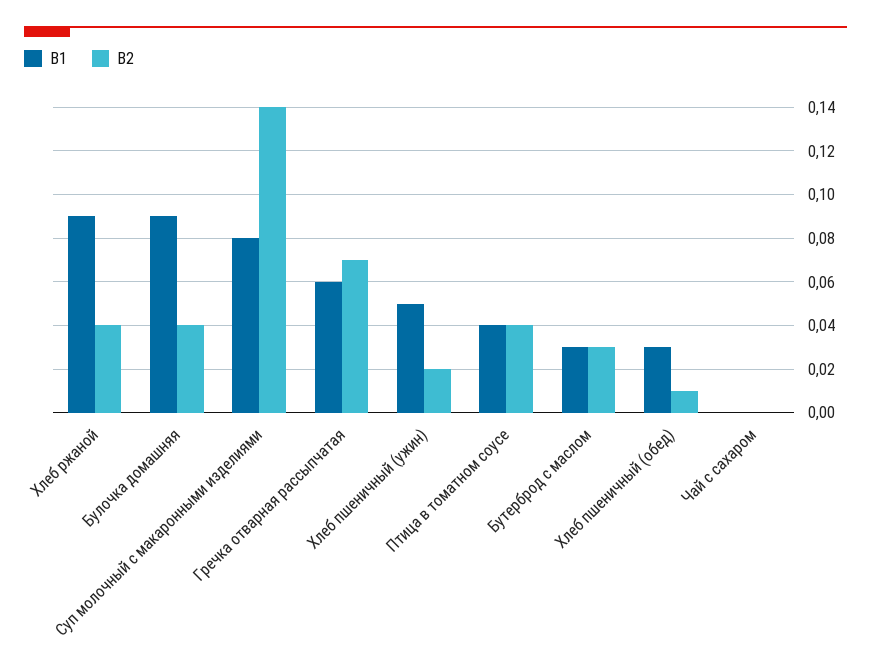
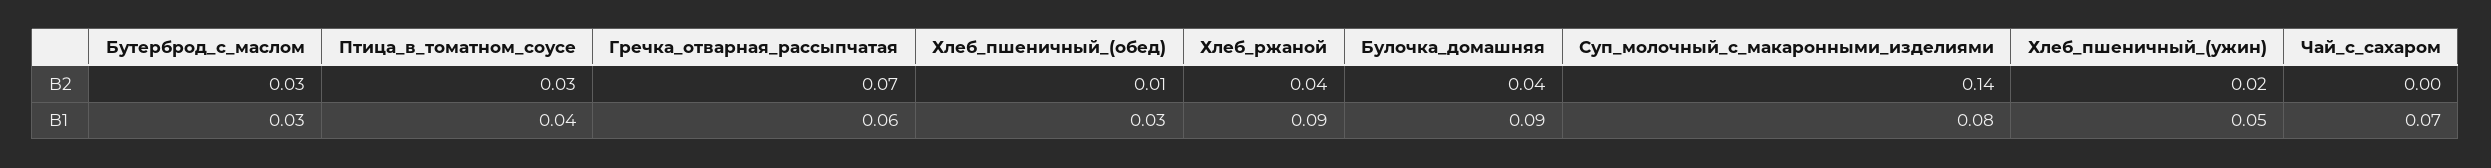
B2, Птица в томатном соусе: 0.04 -> 0.03
B1, Чай с сахаром: 0 -> 0.07

